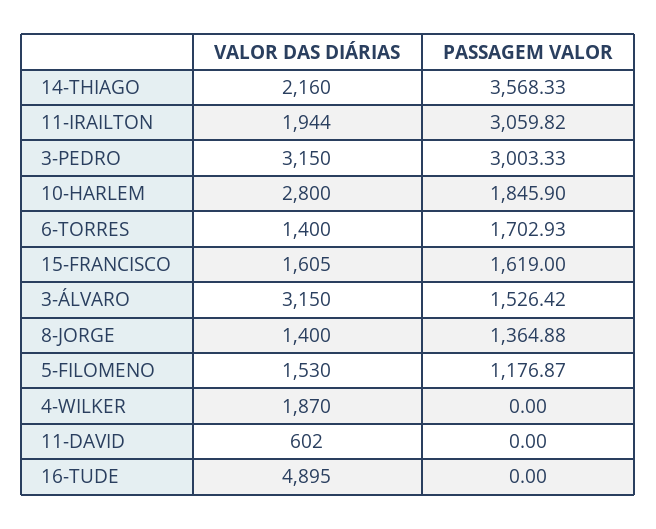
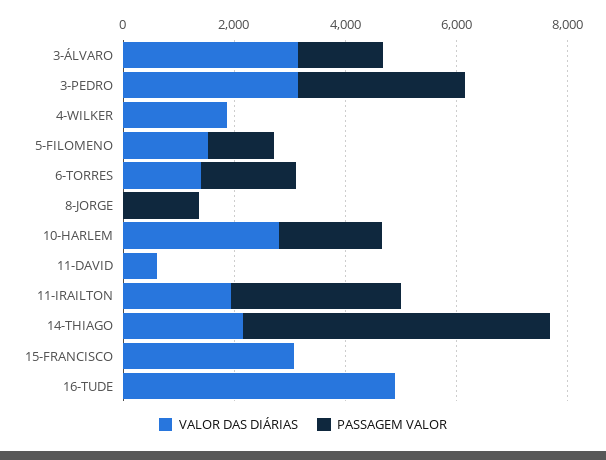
PASSAGEM VALOR, 14-THIAGO: 3568.33 -> 5500
VALOR DAS DIÁRIAS, 15-FRANCISCO: 1605 -> 3000
PASSAGEM VALOR, 15-FRANCISCO: 1619 -> 0
VALOR DAS DIÁRIAS, 8-JORGE: 1400 -> 0

